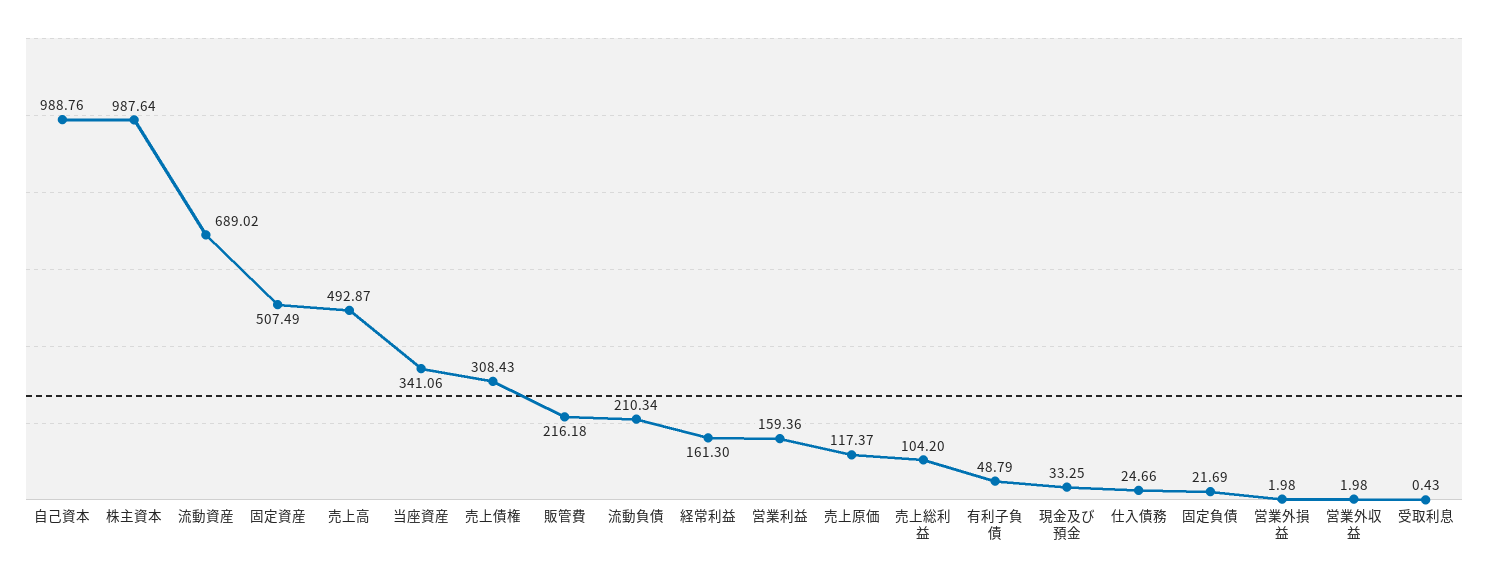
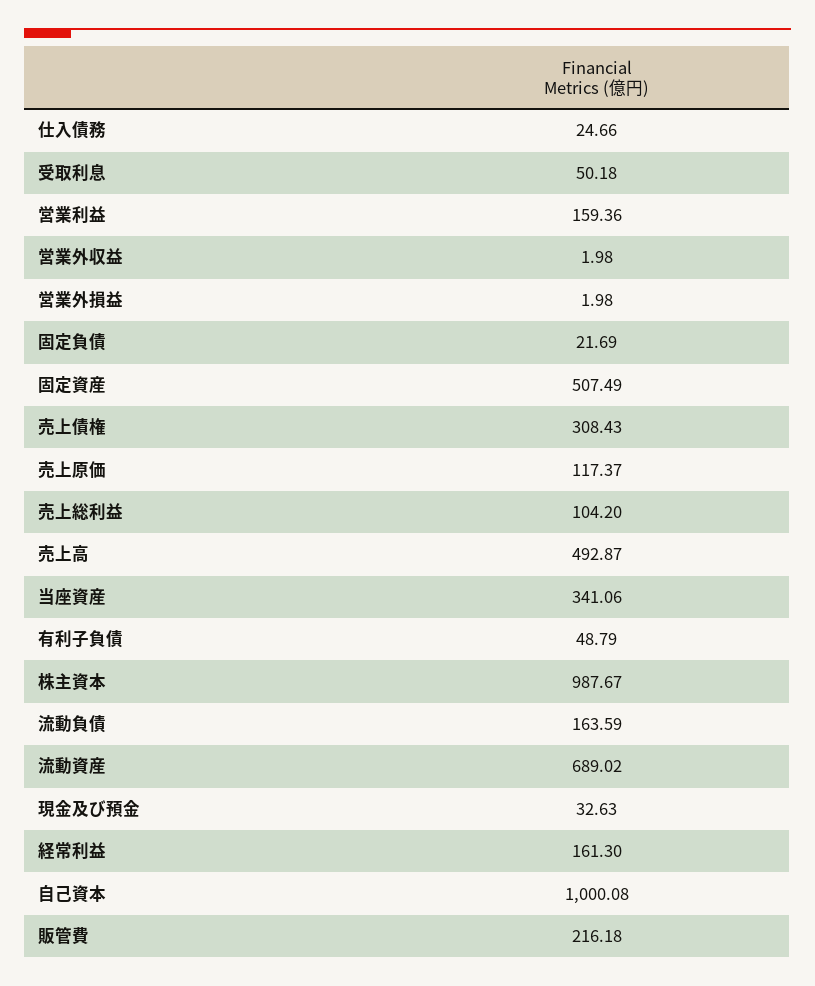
自己資本: 988.76 -> 1000.08
株主資本: 987.64 -> 987.67
流動負債: 210.34 -> 163.59
現金及び預金: 33.25 -> 32.63
受取利息: 0.43 -> 50.18

